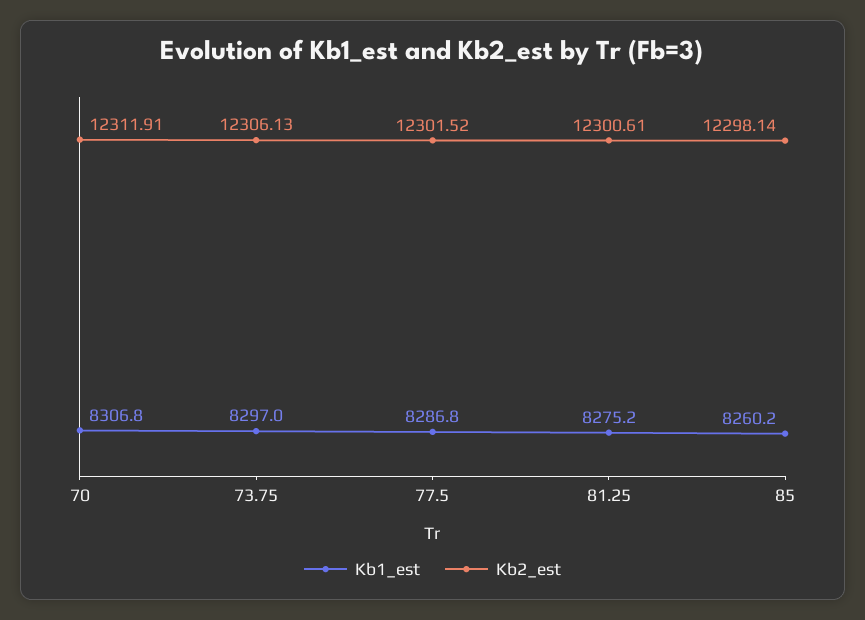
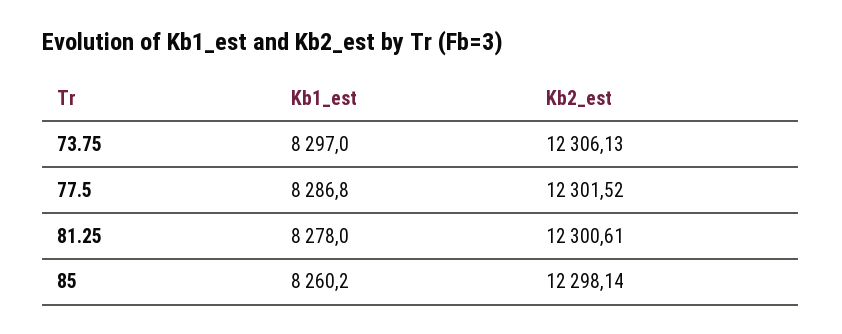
Kb1_est, 70: 8306.8 -> none
Kb2_est, 70: 12311.91 -> none
Kb1_est, 81.25: 8275.2 -> 8278

